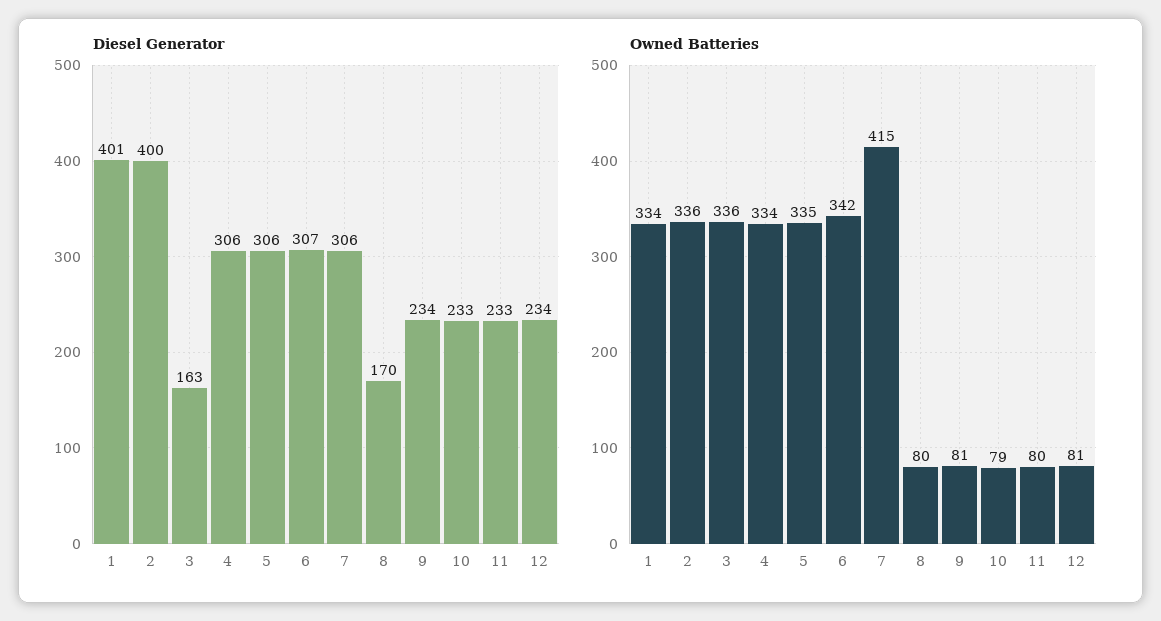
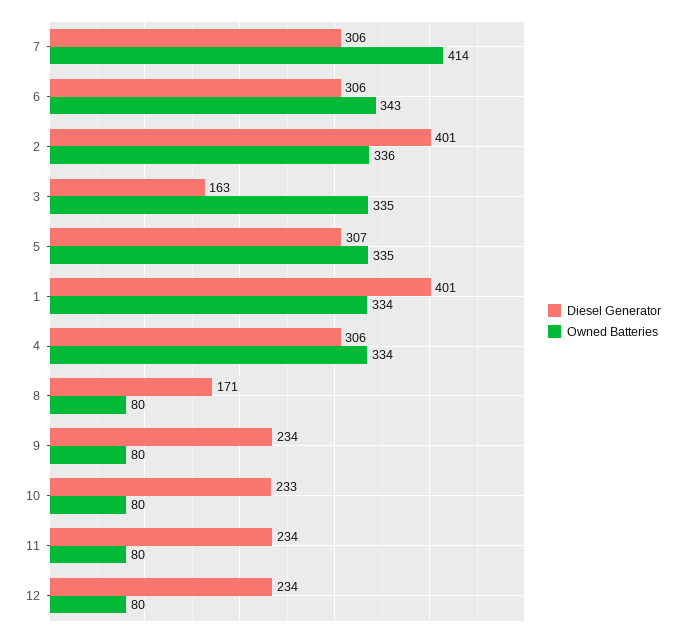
Diesel Generator, 2: 400 -> 401
Diesel Generator, 5: 306 -> 307
Diesel Generator, 6: 307 -> 306
Diesel Generator, 8: 170 -> 171
Diesel Generator, 11: 233 -> 234
Owned Batteries, 3: 336 -> 335
Owned Batteries, 6: 342 -> 343
Owned Batteries, 7: 415 -> 414
Owned Batteries, 9: 81 -> 80
Owned Batteries, 10: 79 -> 80
Owned Batteries, 12: 81 -> 80

